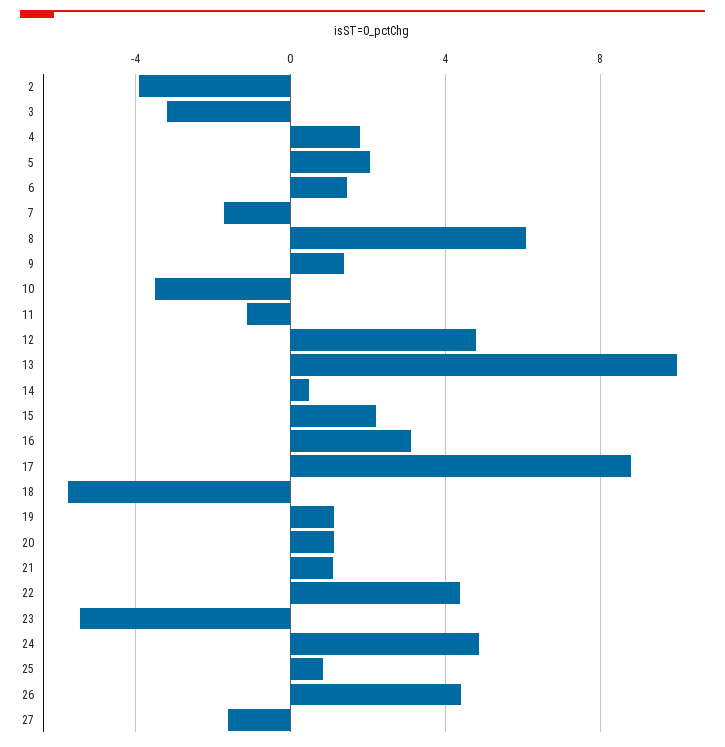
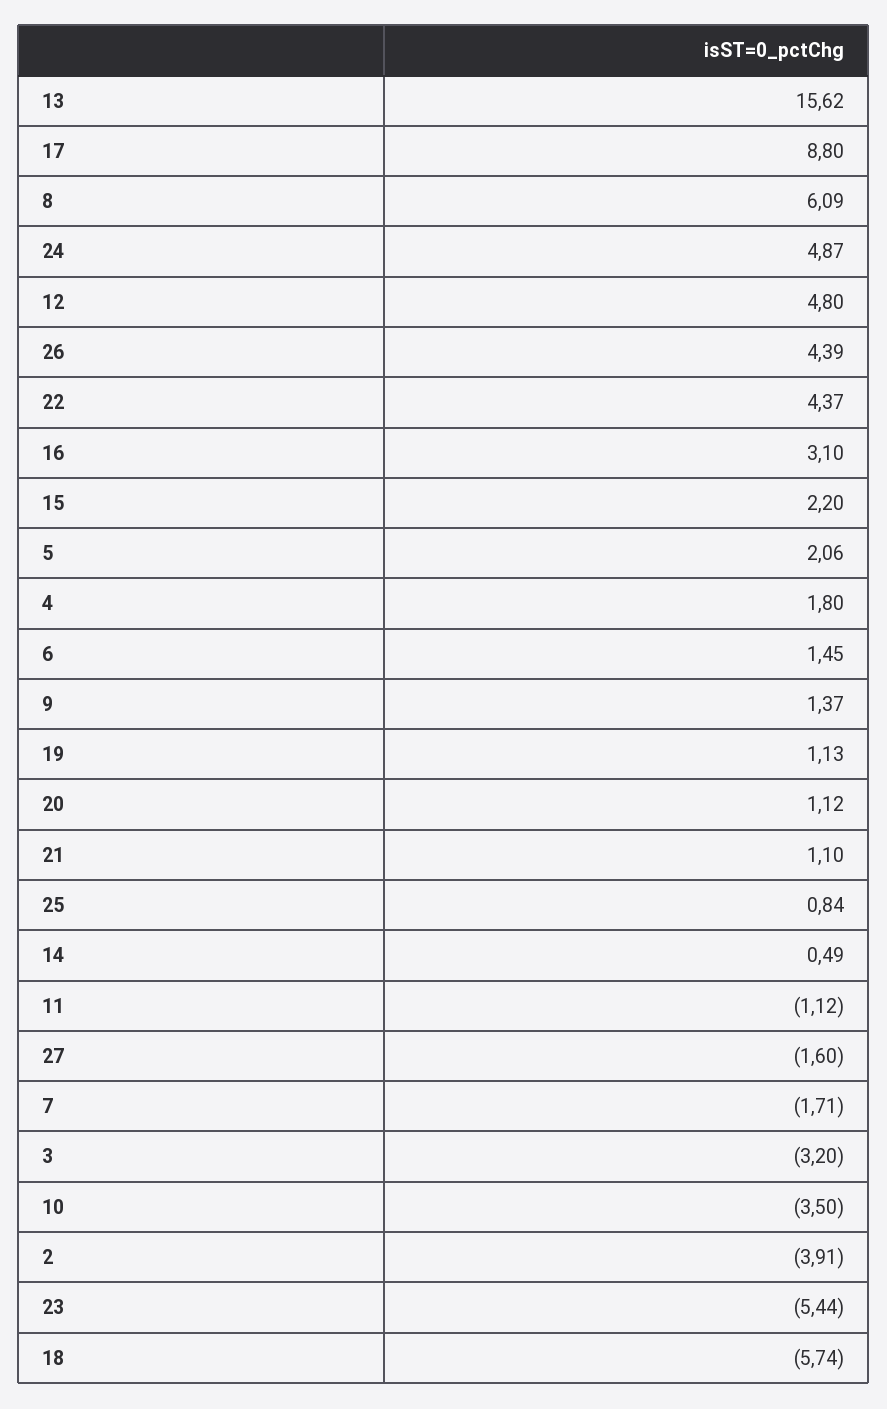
13: 10 -> 15.62

